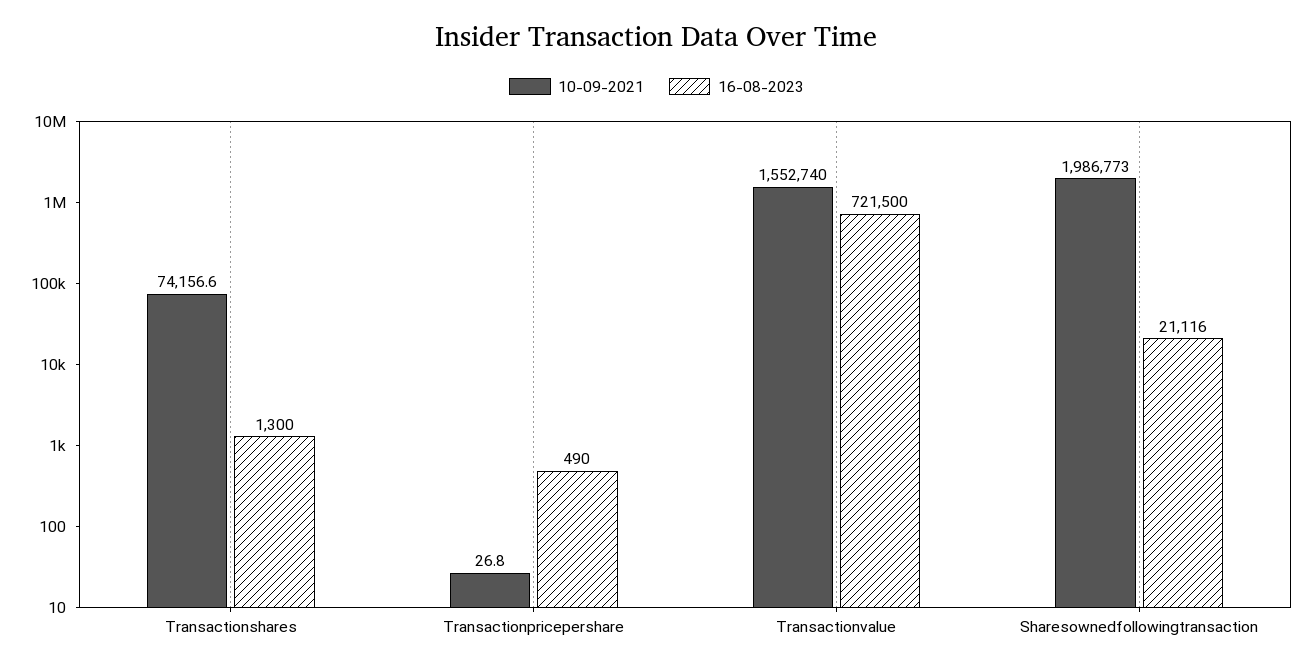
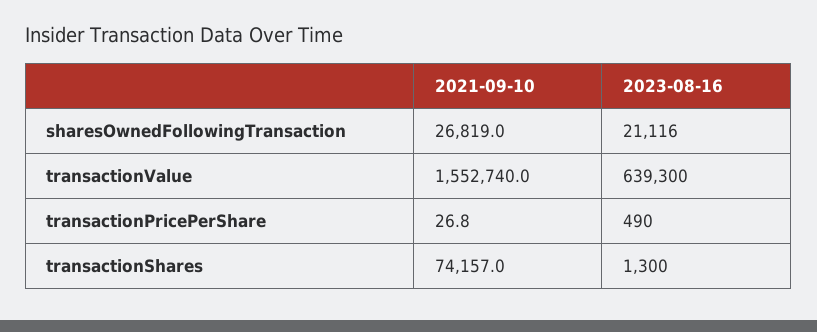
10-09-2021, Transactionshares: 74156.6 -> 74157
16-08-2023, Transactionvalue: 721500 -> 639300
10-09-2021, Sharesownedfollowingtransaction: 1986773 -> 26819

